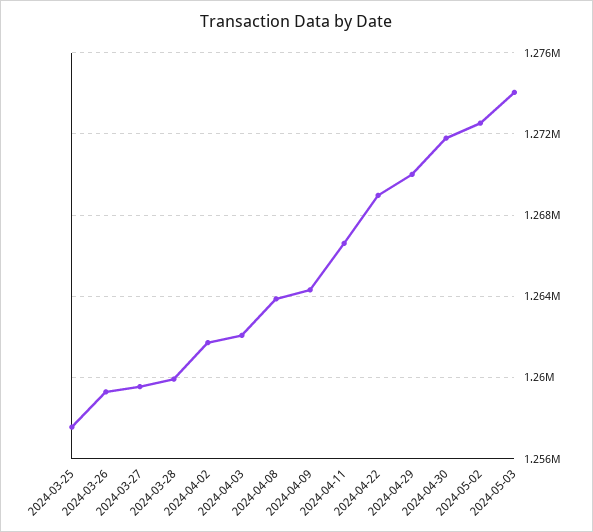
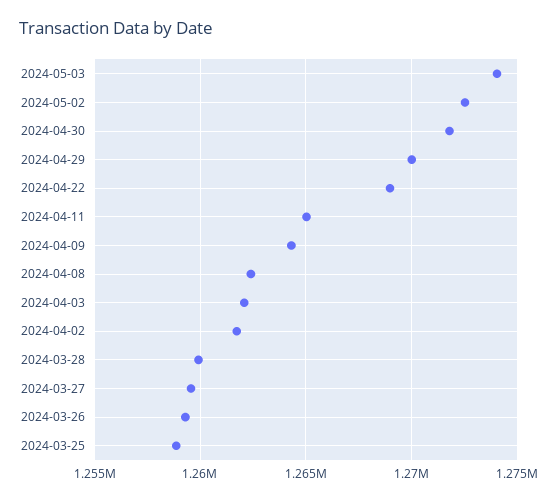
2024-03-25: 1257500 -> 1259000
2024-04-08: 1264000 -> 1262500
2024-04-11: 1266500 -> 1265000

